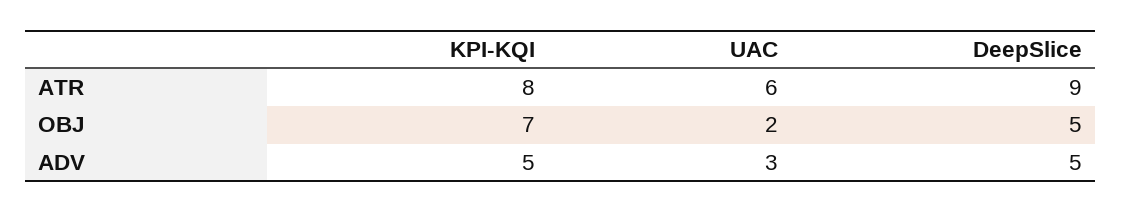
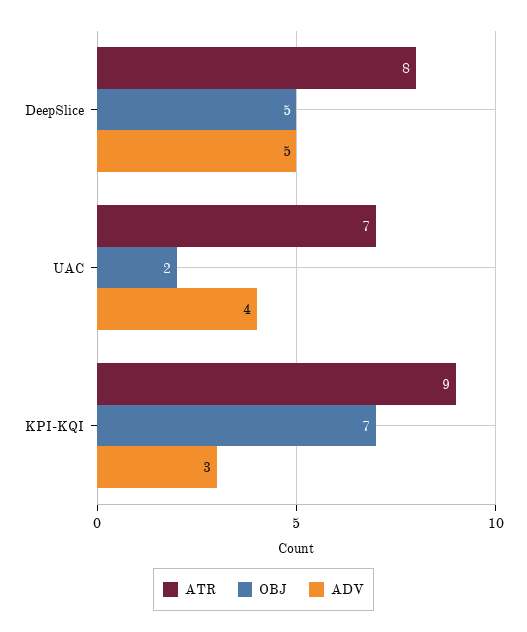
ATR, KPI-KQI: 8 -> 9
ATR, UAC: 6 -> 7
ATR, DeepSlice: 9 -> 8
ADV, KPI-KQI: 5 -> 3
ADV, UAC: 3 -> 4

